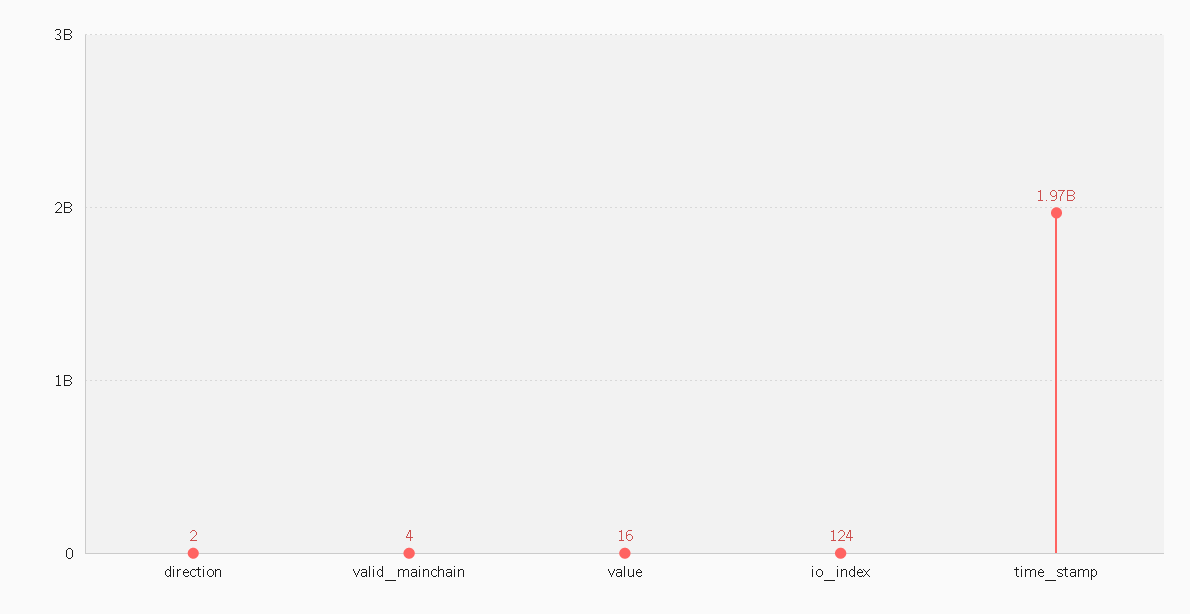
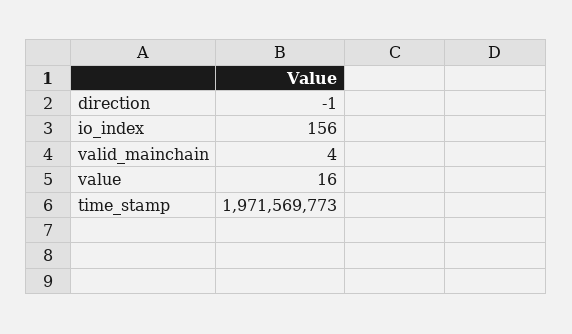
direction: 2 -> -1
io_index: 124 -> 156

